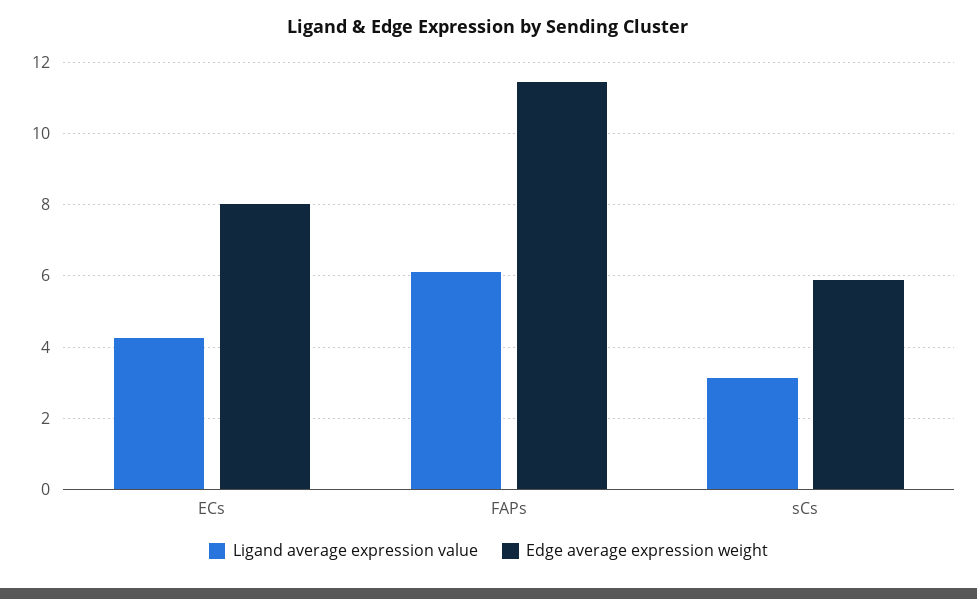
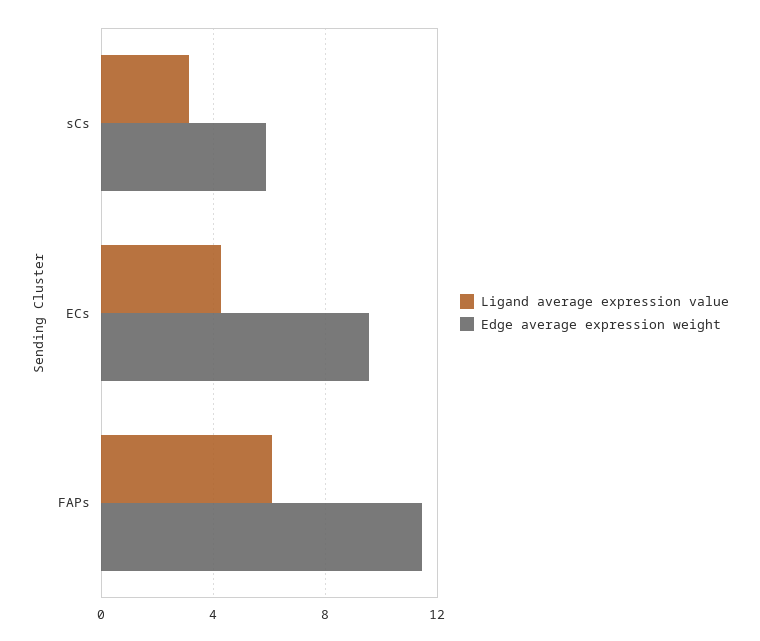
Edge average expression weight, ECs: 8 -> 9.5

